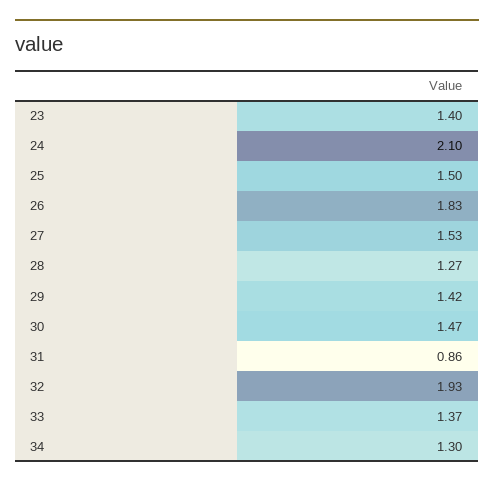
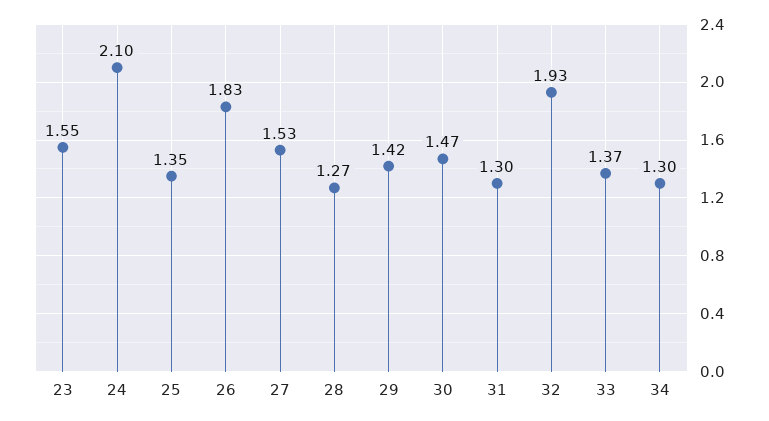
23: 1.4 -> 1.55
25: 1.5 -> 1.35
31: 0.86 -> 1.3

